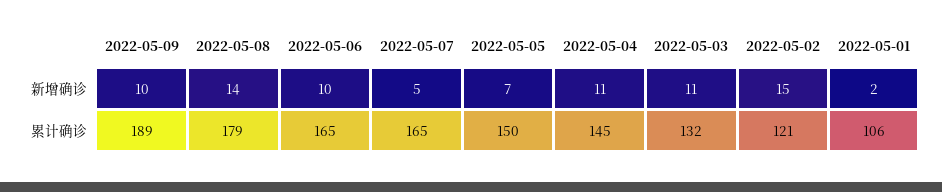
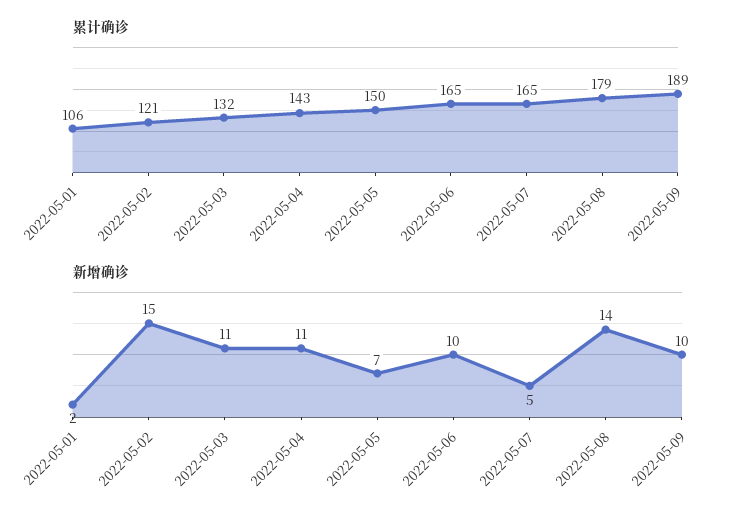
累计确诊, 2022-05-04: 145 -> 143

